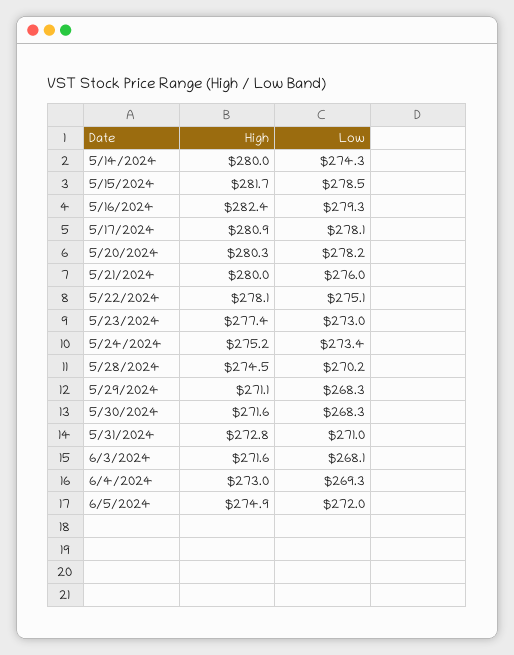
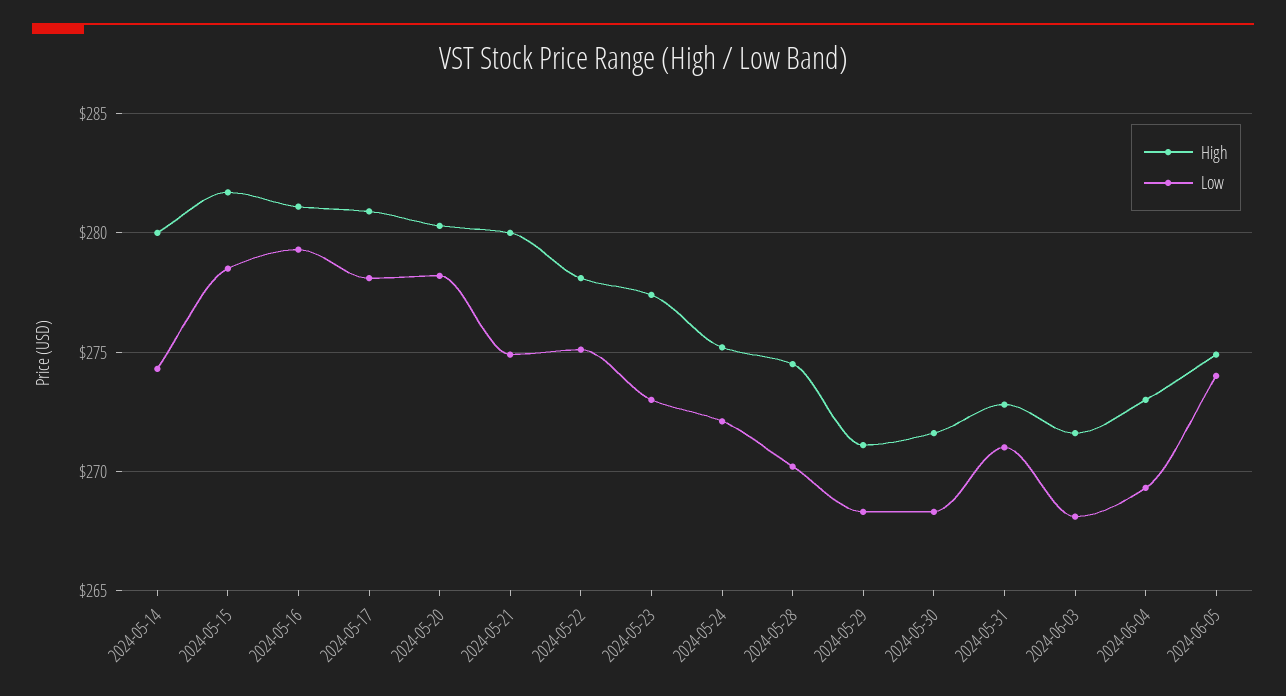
High, 5/16/2024: 282.4 -> 281
Low, 5/21/2024: 276 -> 275
Low, 5/24/2024: 273.4 -> 272
Low, 6/5/2024: 272 -> 274

